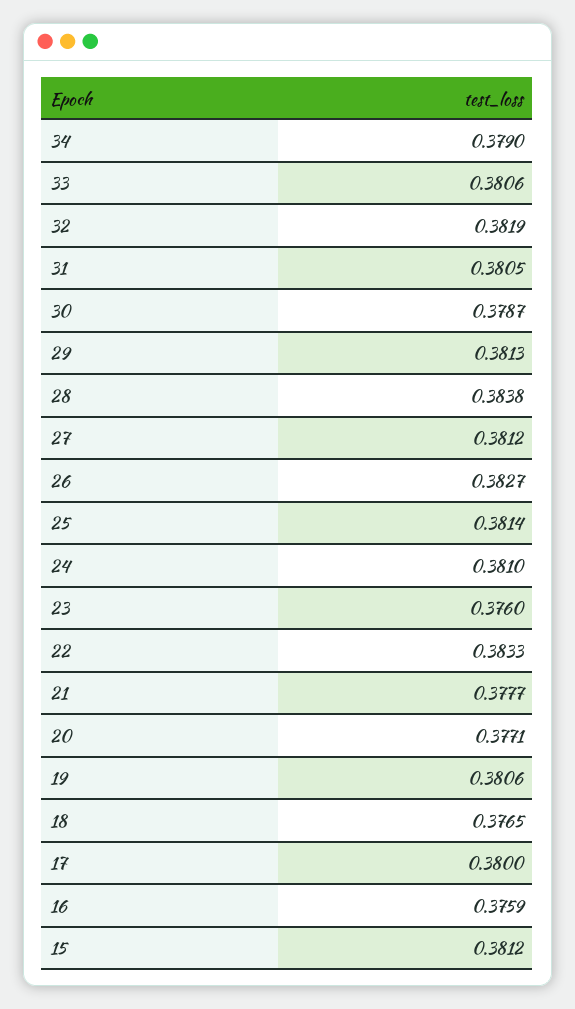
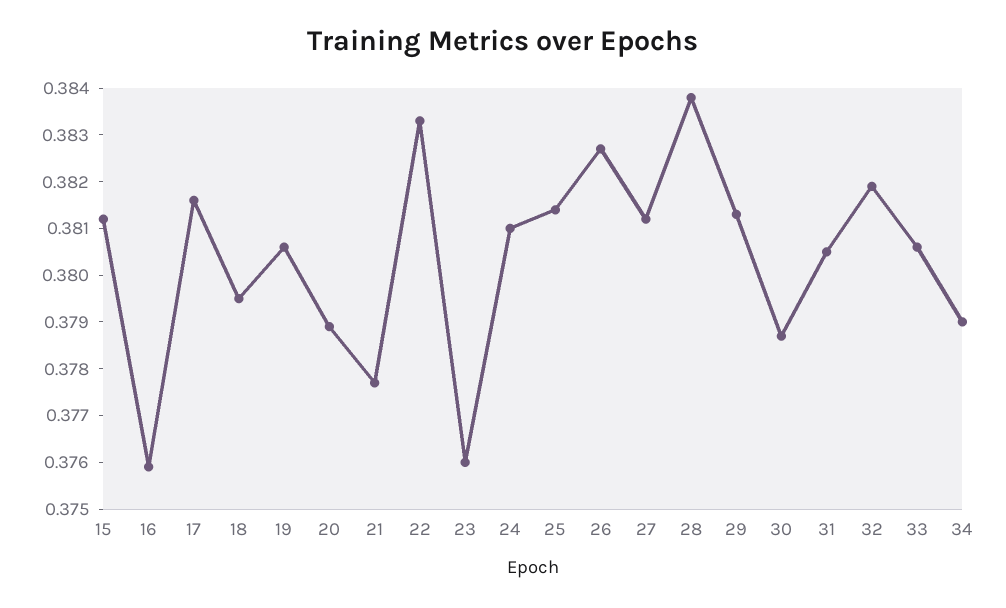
20: 0.3771 -> 0.379
18: 0.3765 -> 0.3795
17: 0.38 -> 0.3815

